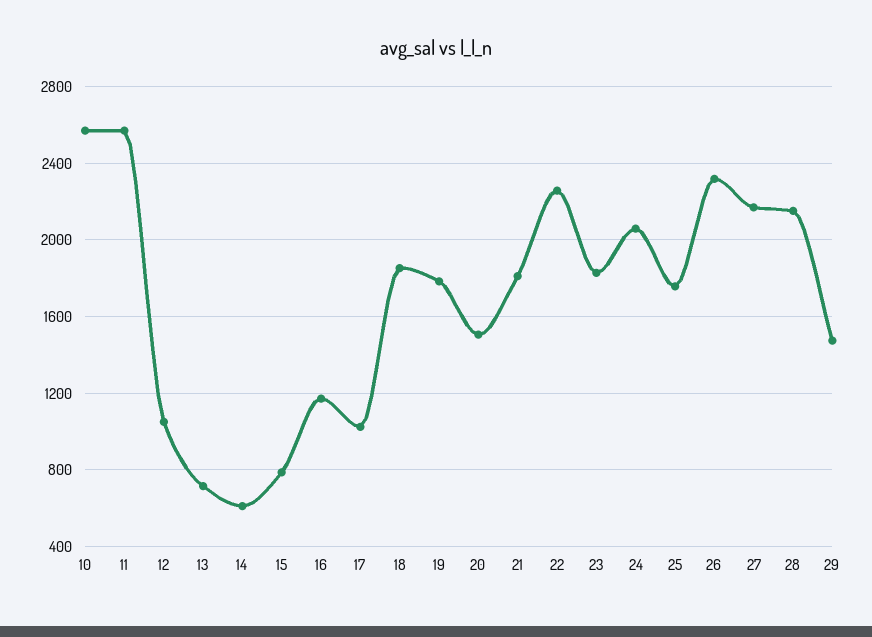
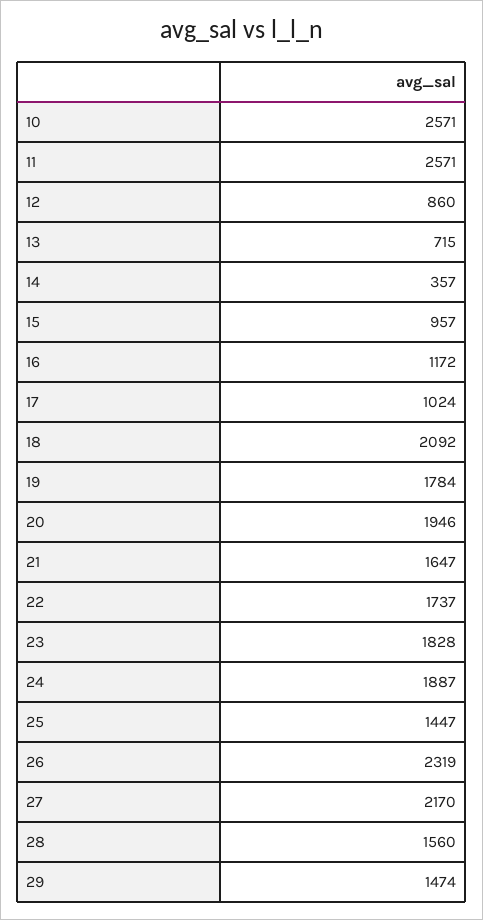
12: 1050 -> 860
14: 600 -> 357
15: 800 -> 957
18: 1850 -> 2092
20: 1500 -> 1946
21: 1800 -> 1647
22: 2250 -> 1737
24: 2050 -> 1887
25: 1750 -> 1447
28: 2150 -> 1560

